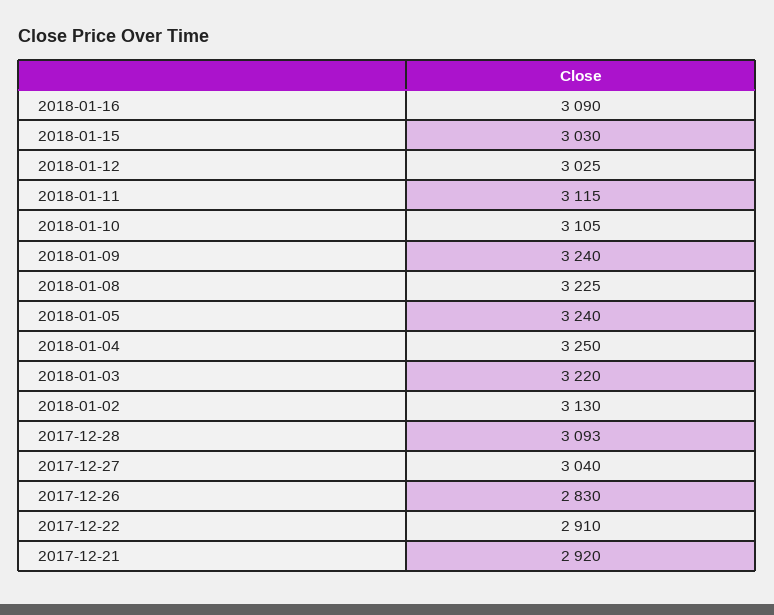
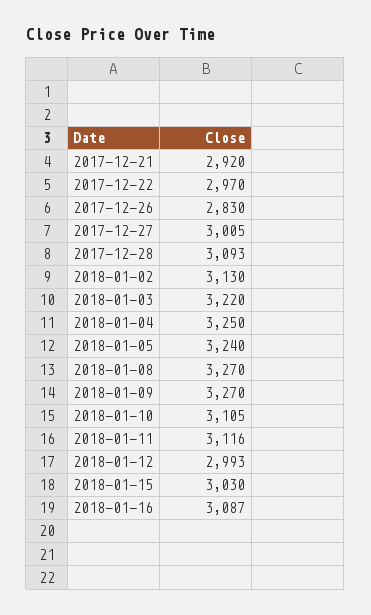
2018-01-16: 3090 -> 3087
2018-01-12: 3025 -> 2993
2018-01-11: 3115 -> 3116
2018-01-09: 3240 -> 3270
2018-01-08: 3225 -> 3270
2017-12-27: 3040 -> 3005
2017-12-22: 2910 -> 2970

